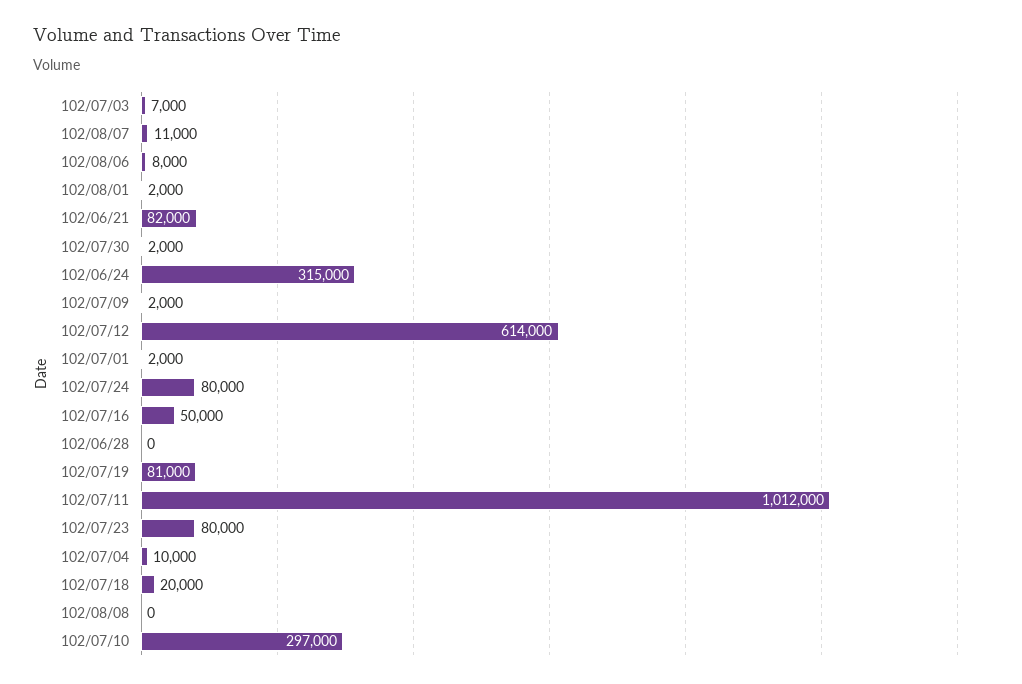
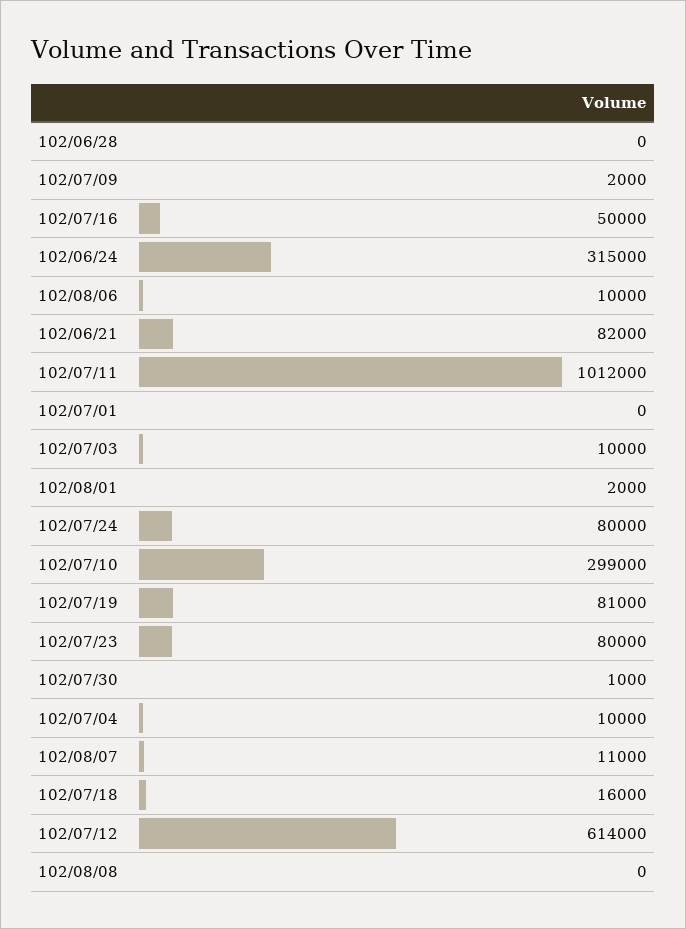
102/07/03: 7000 -> 10000
102/08/06: 8000 -> 10000
102/07/30: 2000 -> 1000
102/07/01: 2000 -> 0
102/07/18: 20000 -> 16000
102/07/10: 297000 -> 299000

